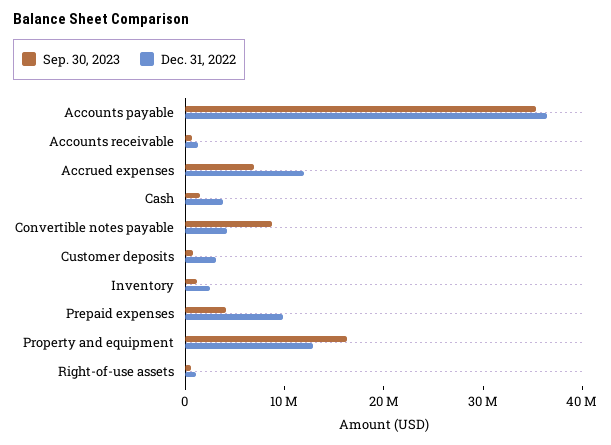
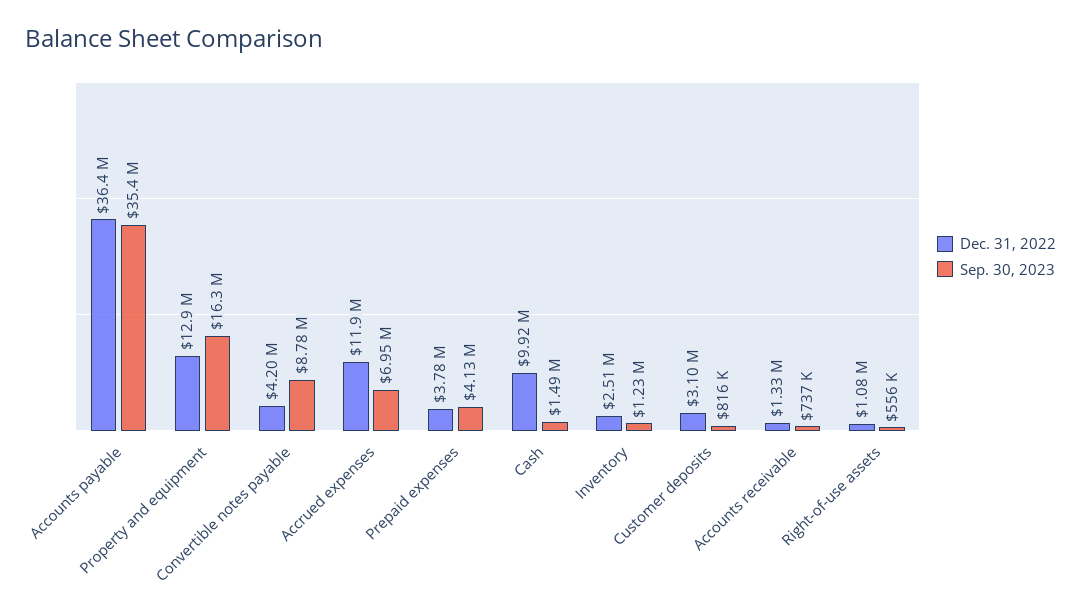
Dec. 31, 2022, Cash: 4000000 -> 9920000
Dec. 31, 2022, Prepaid expenses: 10000000 -> 3780000

